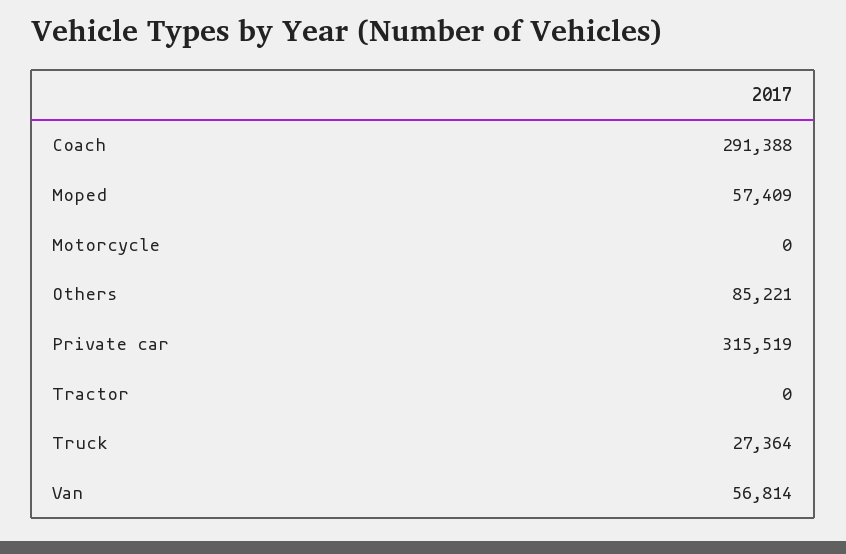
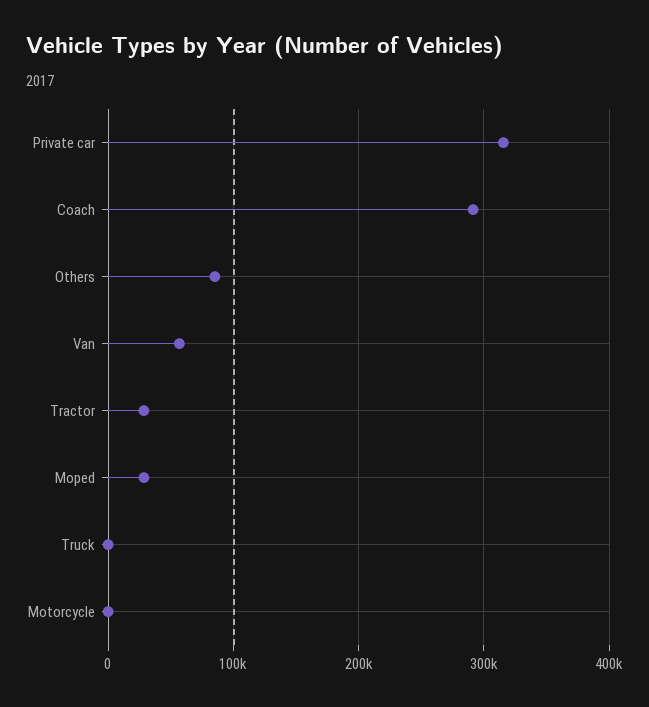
Moped: 57409 -> 30000
Tractor: 0 -> 30000
Truck: 27364 -> 0

